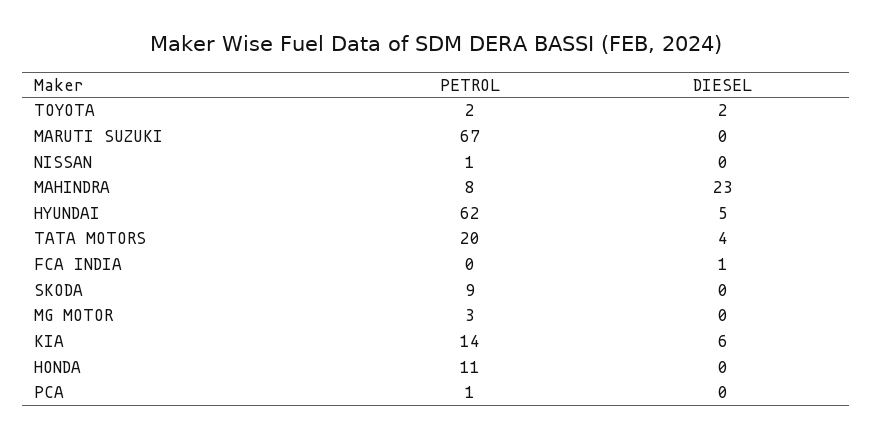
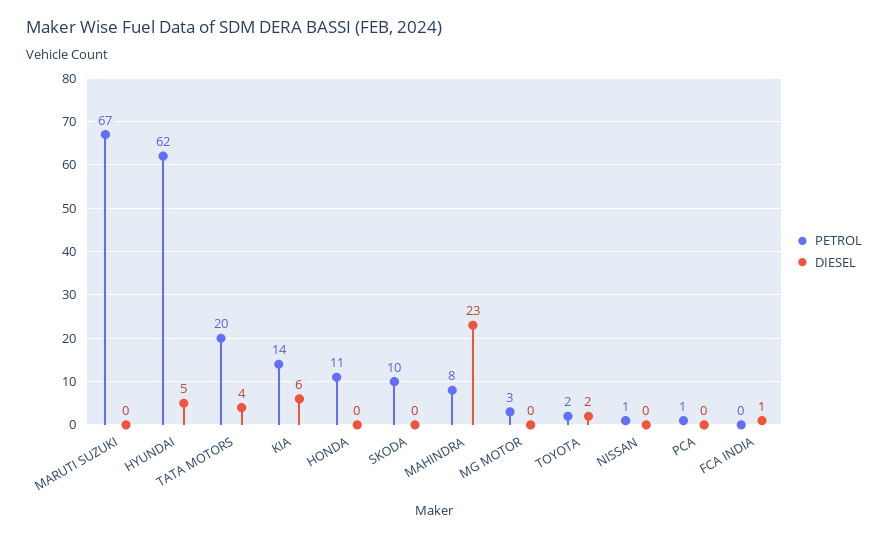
PETROL, SKODA: 9 -> 10

